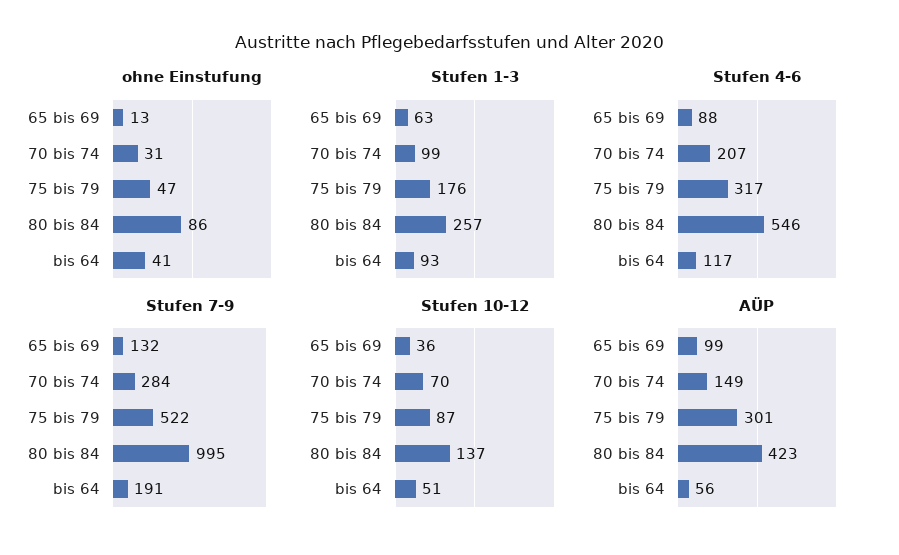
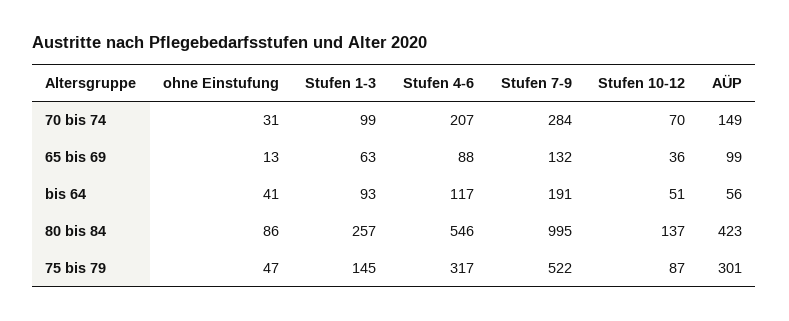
Stufen 1-3, 75 bis 79: 176 -> 145

